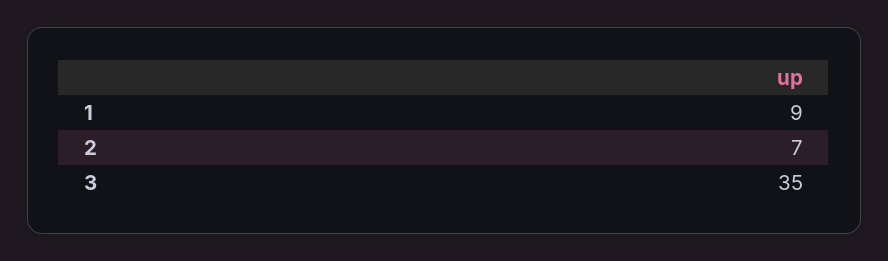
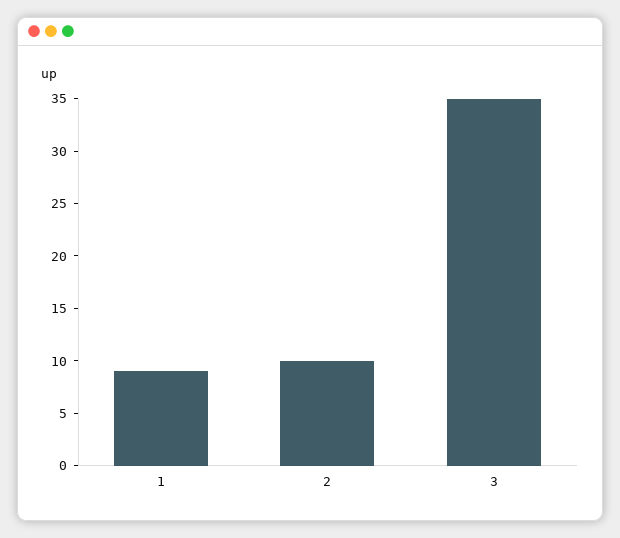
2: 7 -> 10

